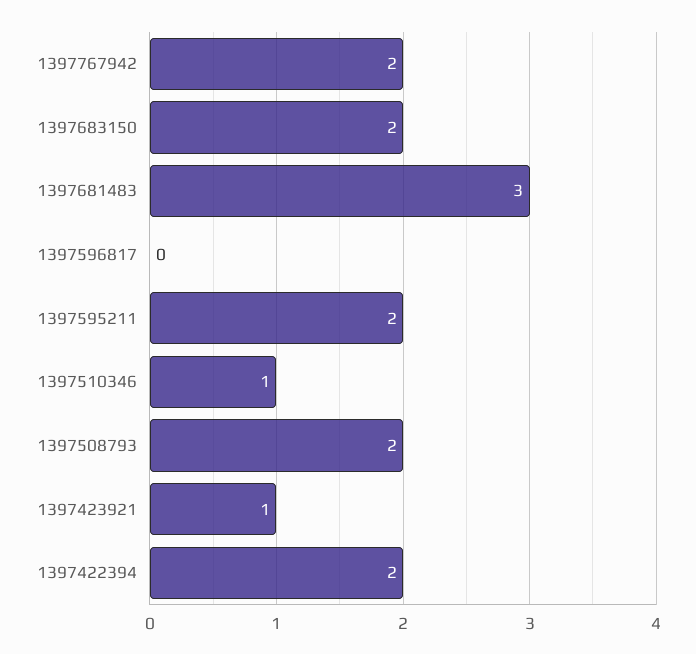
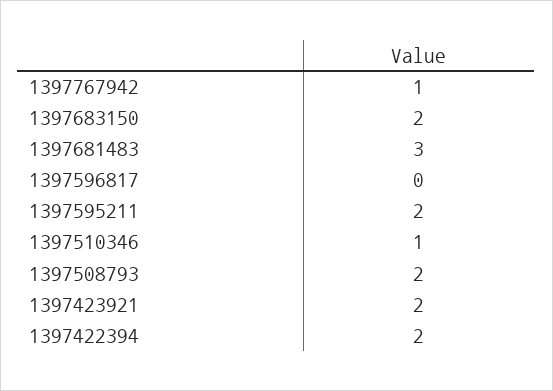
1397767942: 2 -> 1
1397423921: 1 -> 2

